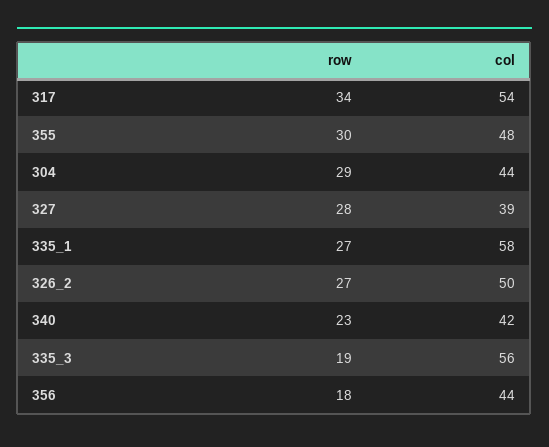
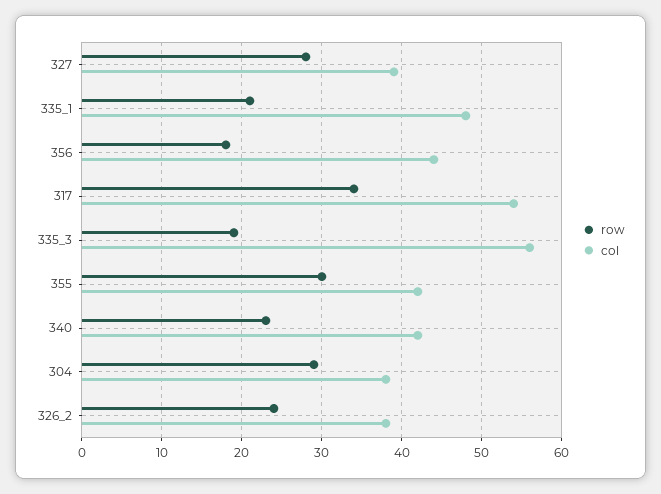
col, 355: 48 -> 42
col, 304: 44 -> 38
row, 335_1: 27 -> 21
col, 335_1: 58 -> 48
row, 326_2: 27 -> 24
col, 326_2: 50 -> 38

